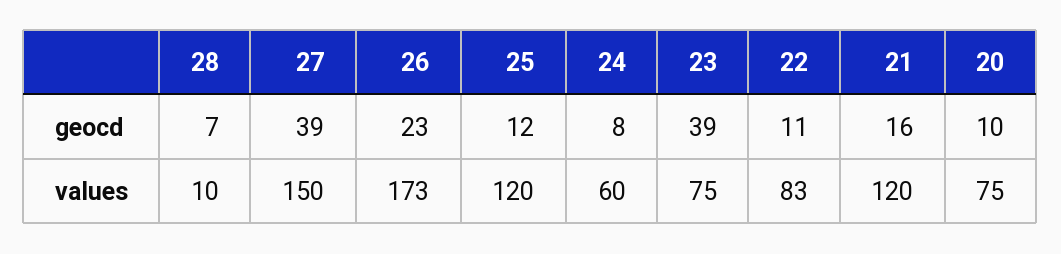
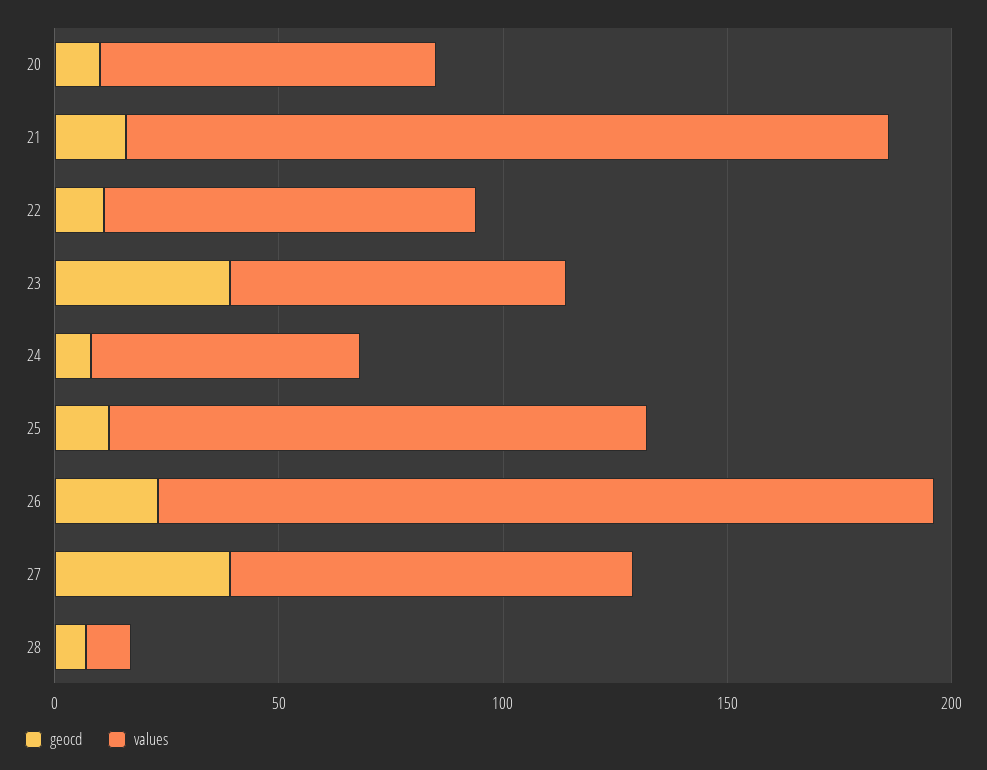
values, 27: 150 -> 90
values, 21: 120 -> 170

